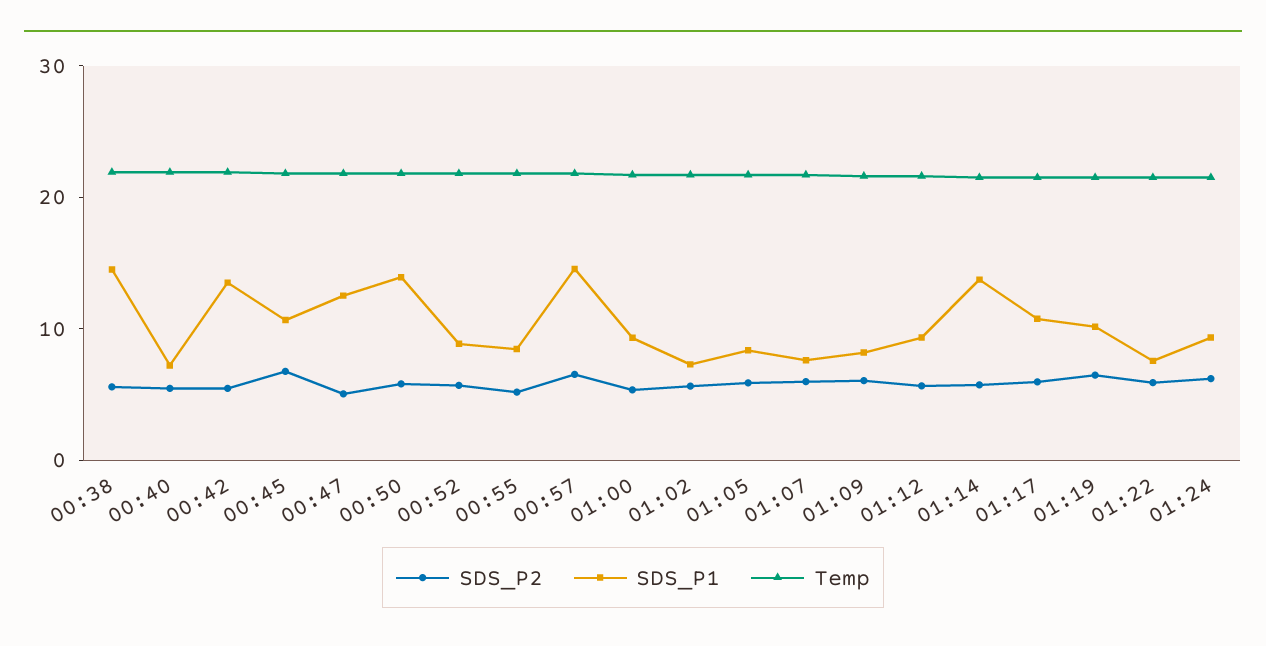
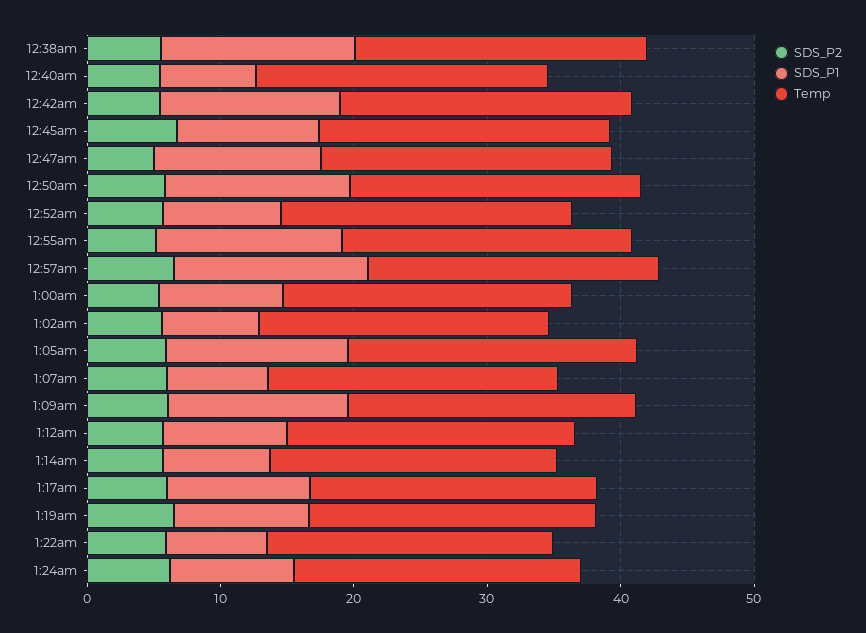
SDS_P1, 00:55: 8 -> 14
SDS_P1, 01:05: 8 -> 14
SDS_P1, 01:09: 8 -> 14
SDS_P1, 01:14: 14 -> 8

